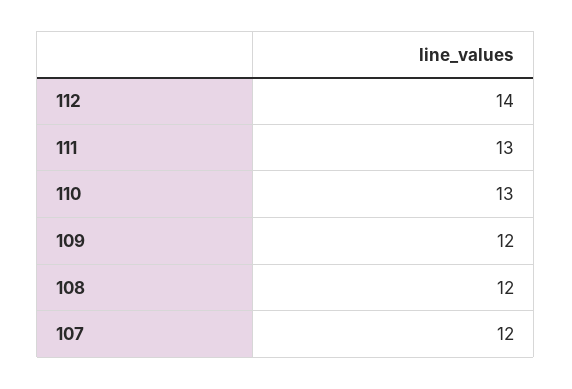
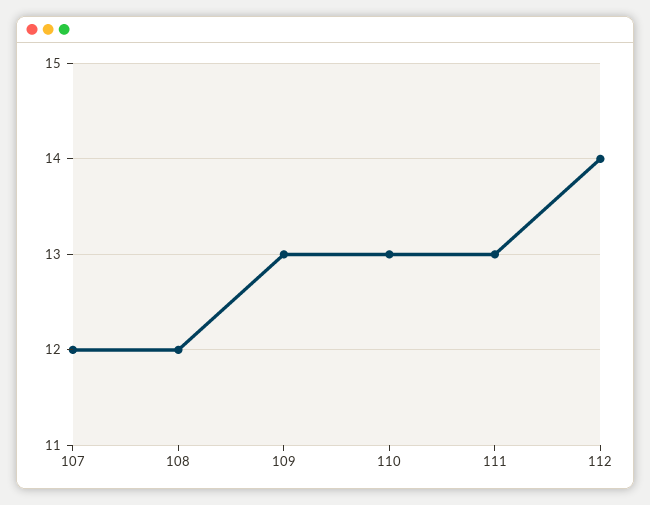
109: 12 -> 13

